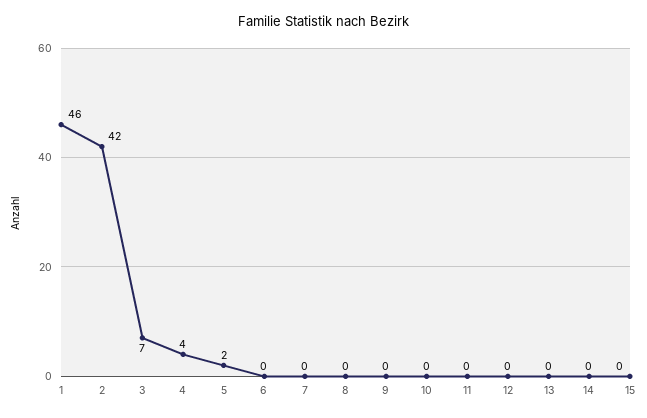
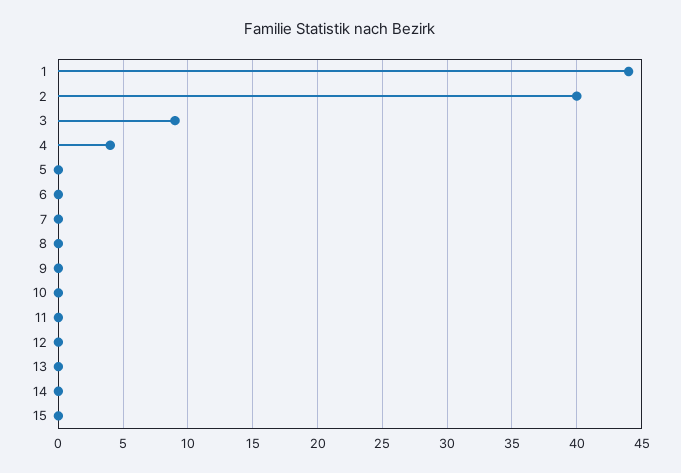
1: 46 -> 44
2: 42 -> 40
3: 7 -> 9
5: 2 -> 0

